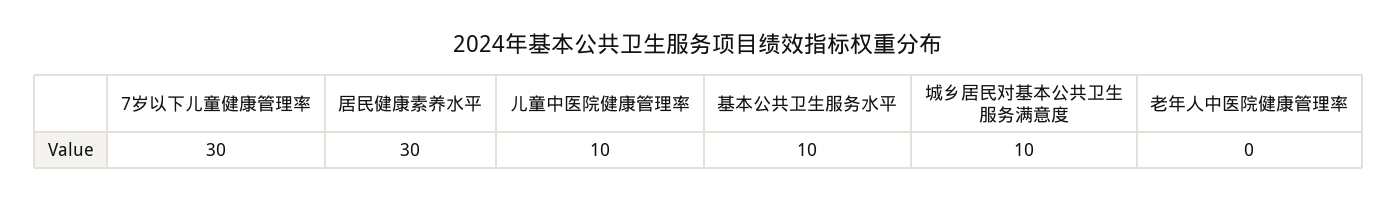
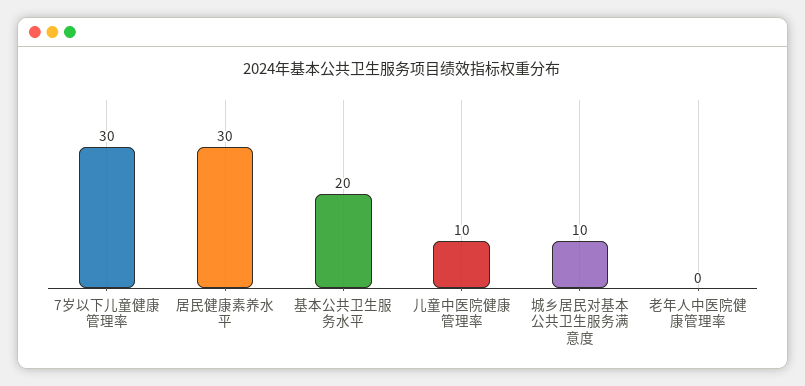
基本公共卫生服务水平: 10 -> 20

